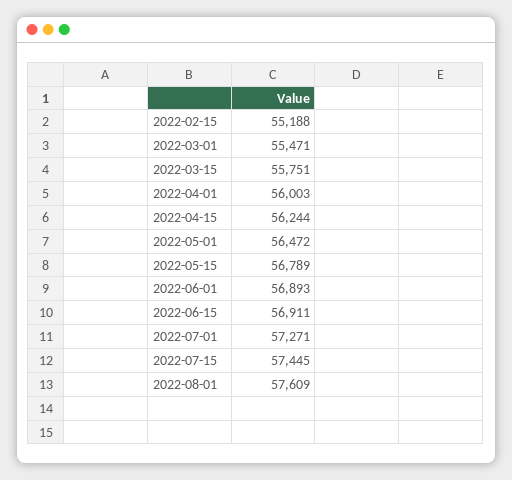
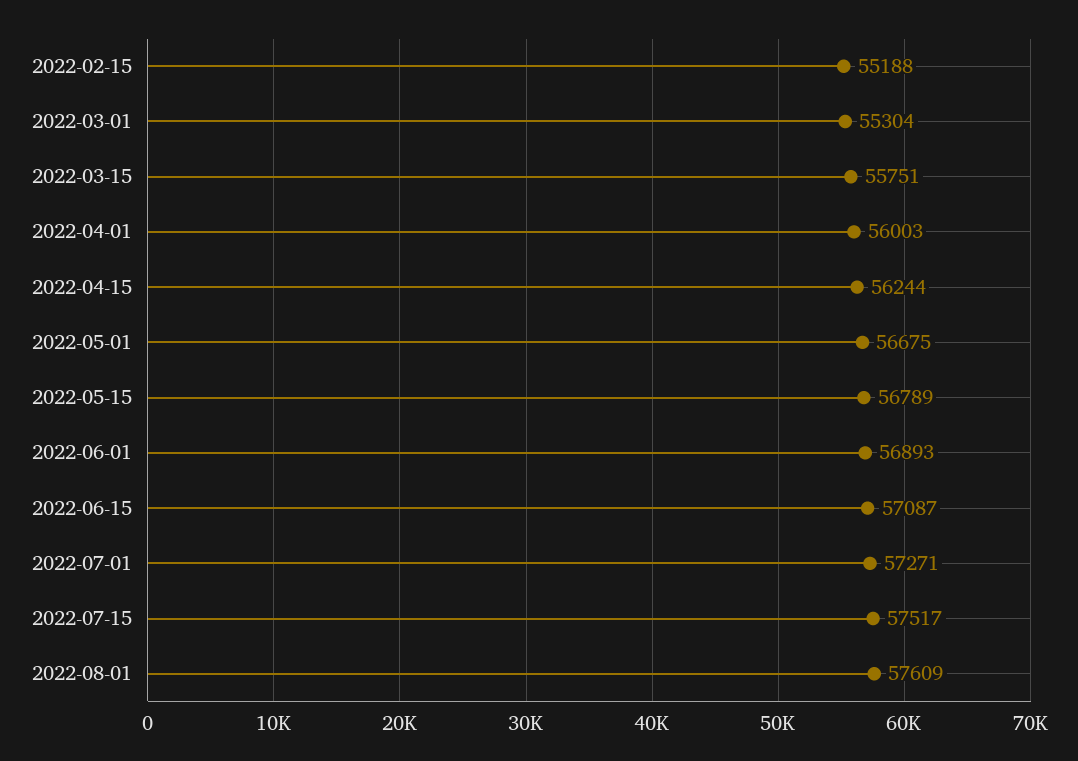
2022-03-01: 55471 -> 55304
2022-05-01: 56472 -> 56675
2022-06-15: 56911 -> 57087
2022-07-15: 57445 -> 57517

